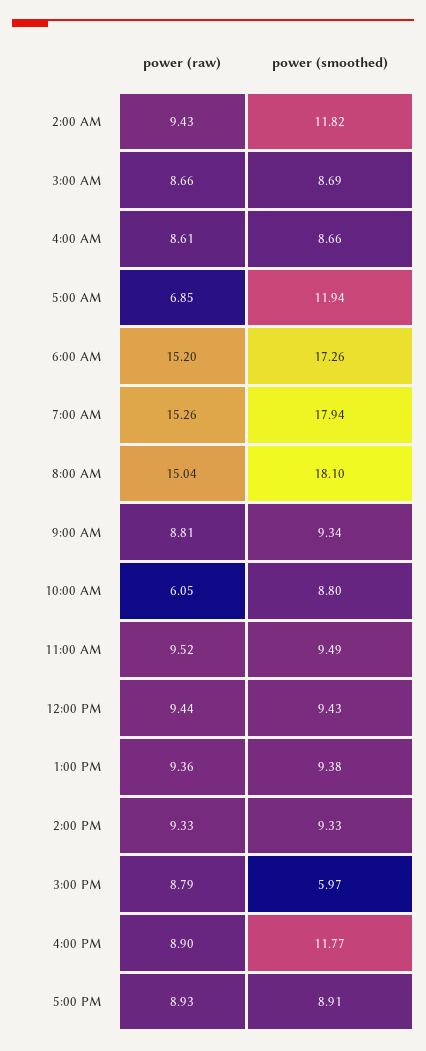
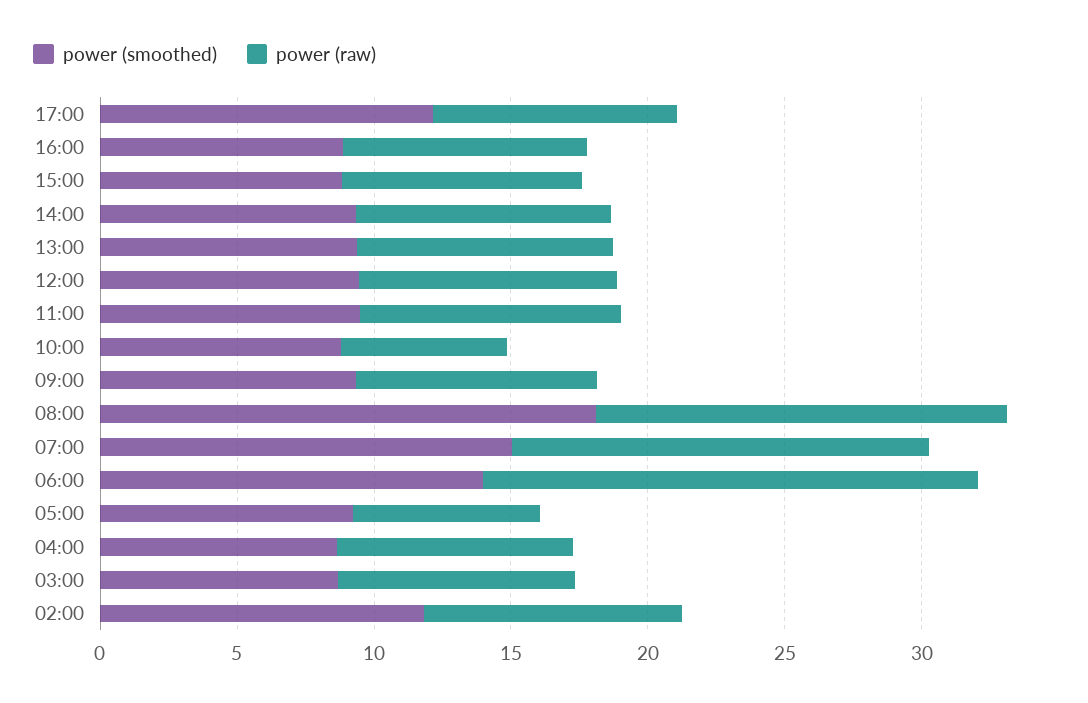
power (smoothed), 5:00 AM: 11.94 -> 9
power (raw), 6:00 AM: 15.2 -> 18
power (smoothed), 6:00 AM: 17.26 -> 14
power (smoothed), 7:00 AM: 17.94 -> 15
power (smoothed), 3:00 PM: 5.97 -> 9
power (smoothed), 4:00 PM: 11.77 -> 9
power (smoothed), 5:00 PM: 8.91 -> 12

